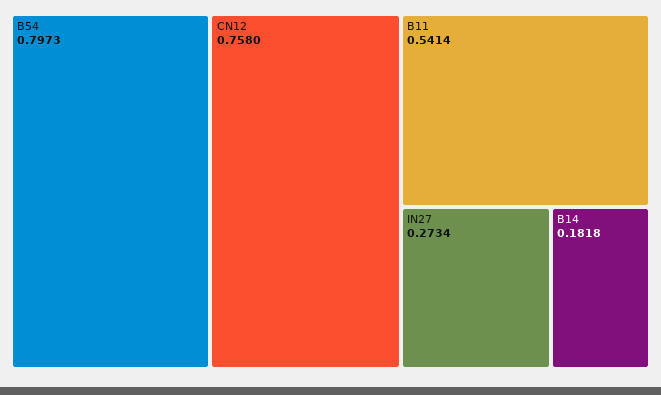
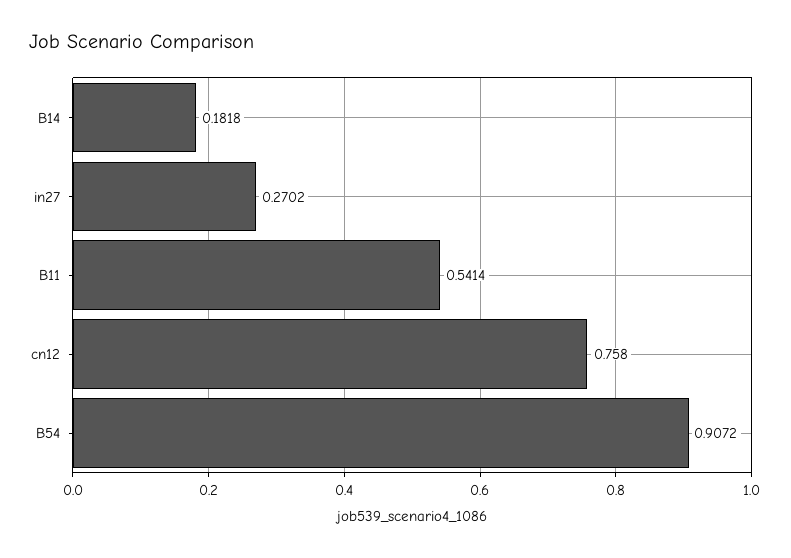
B54: 0.7973 -> 0.9072
IN27: 0.2734 -> 0.2702

